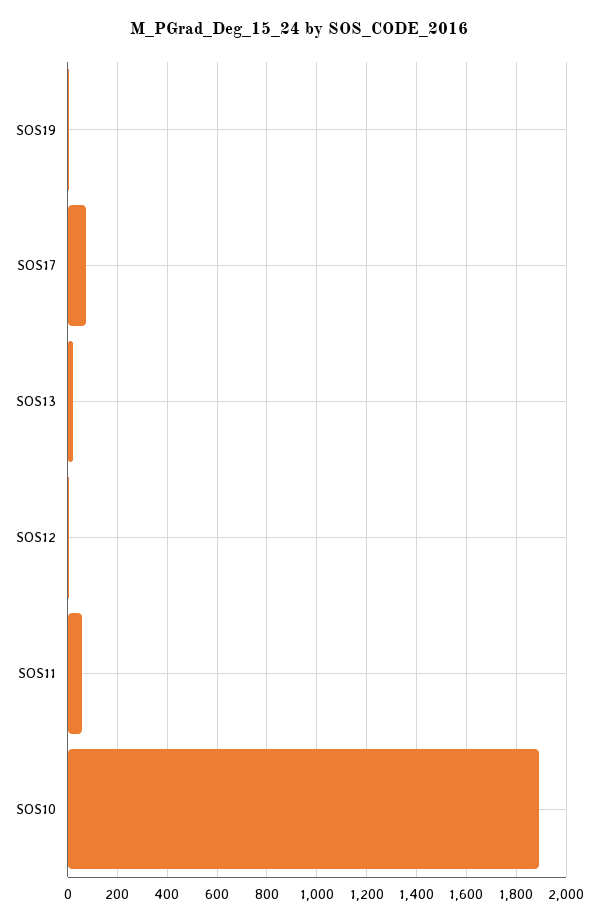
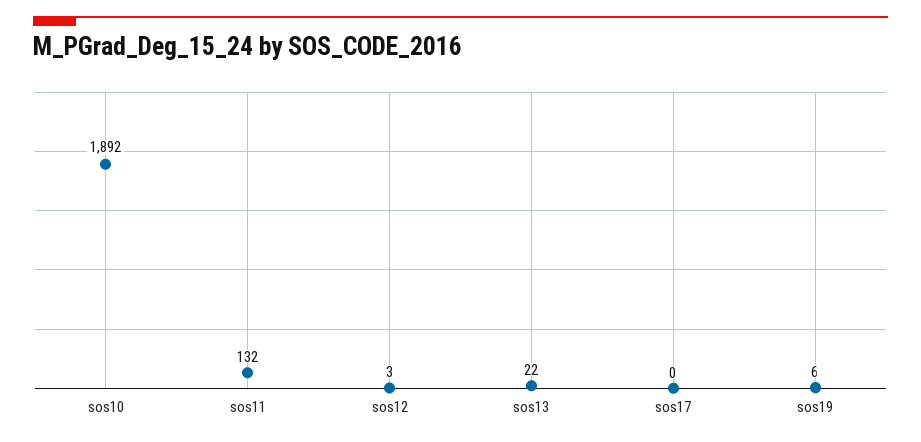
SOS17: 75 -> 0
SOS11: 50 -> 132

